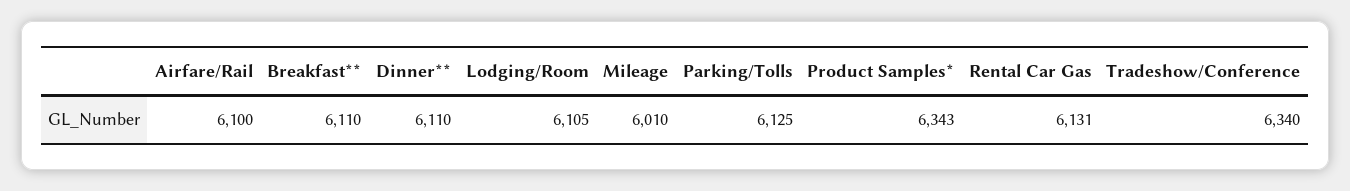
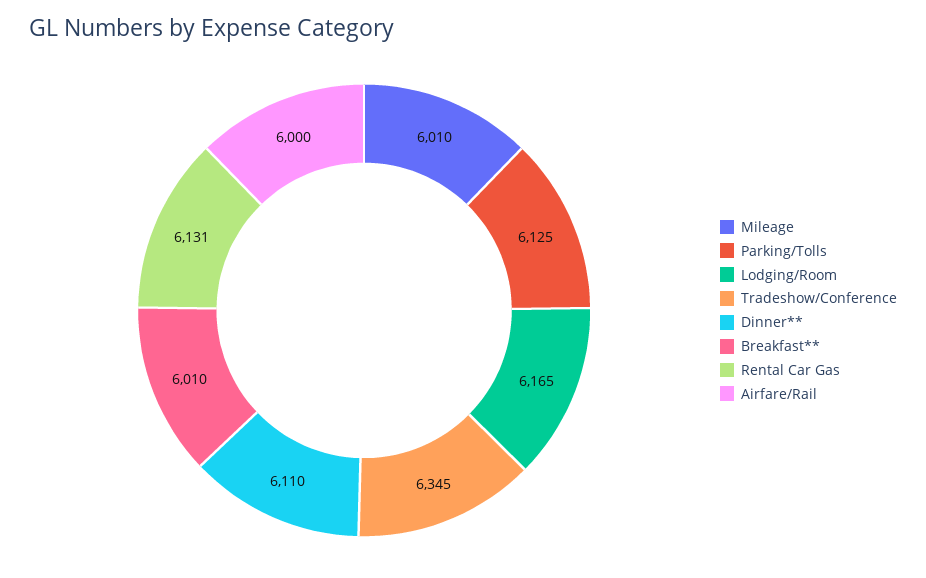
Airfare/Rail: 6100 -> 6000
Breakfast**: 6110 -> 6010
Lodging/Room: 6105 -> 6165
Product Samples*: 6343 -> none
Tradeshow/Conference: 6340 -> 6345

